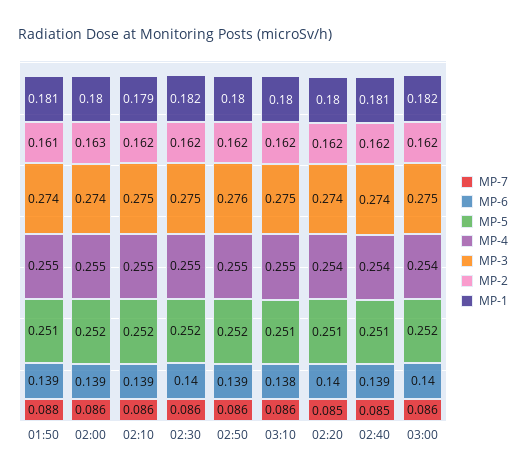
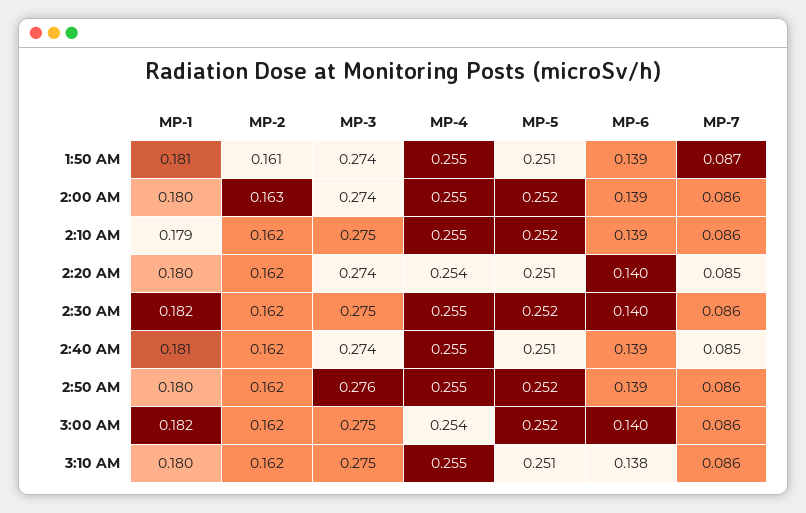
MP-7, 01:50: 0.088 -> 0.087
MP-4, 02:40: 0.254 -> 0.255

